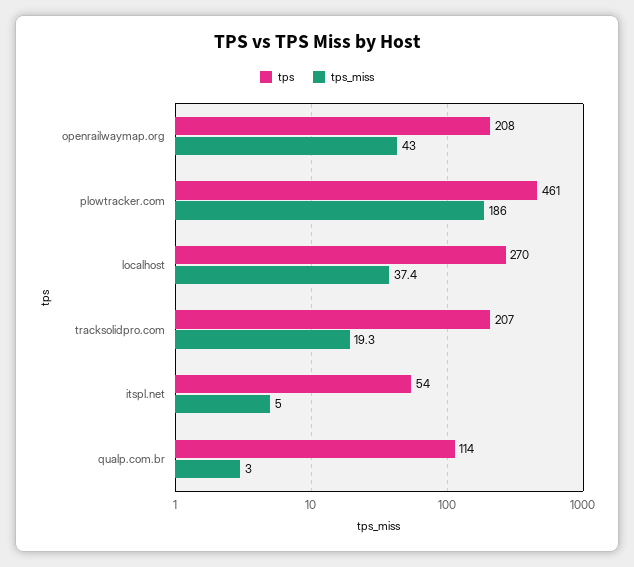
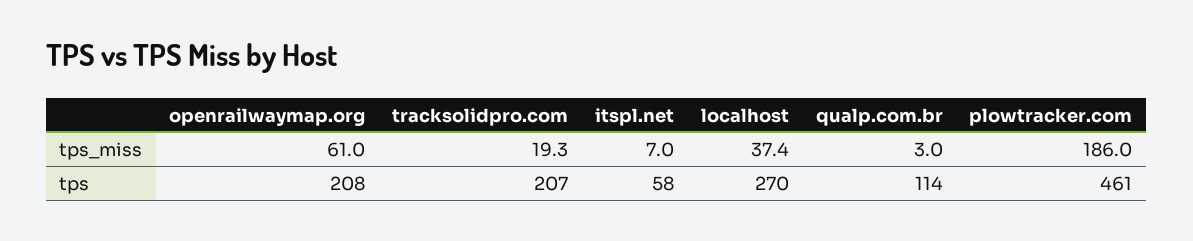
tps_miss, openrailwaymap.org: 43 -> 61
tps, itspl.net: 54 -> 58
tps_miss, itspl.net: 5 -> 7

